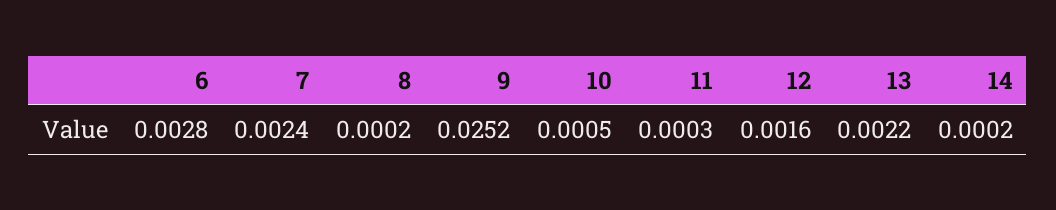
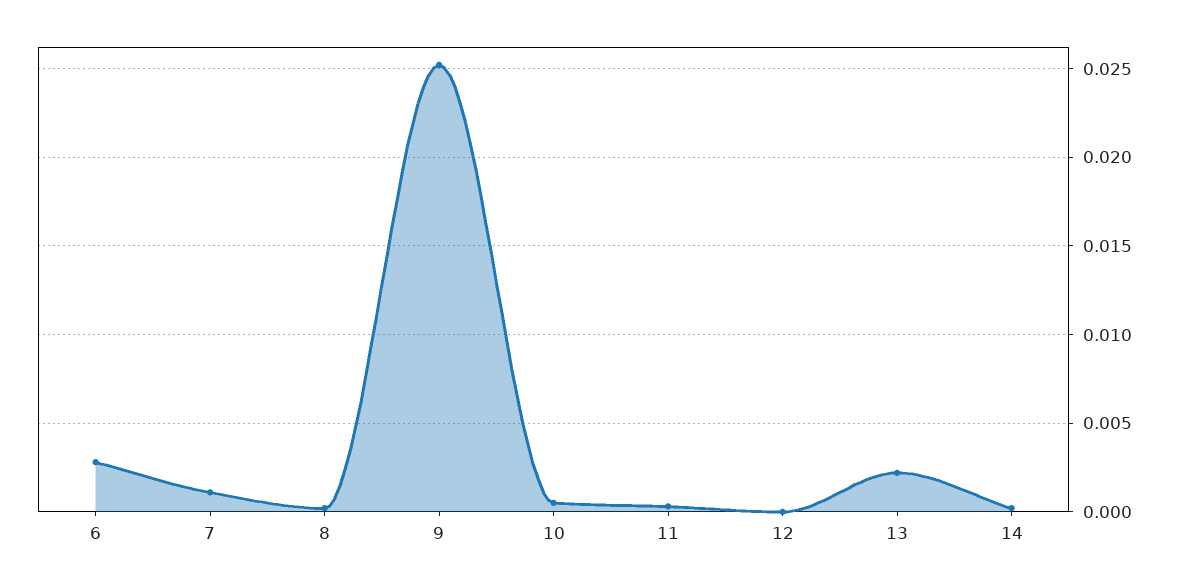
7: 0.0024 -> 0.001
12: 0.0016 -> 0

